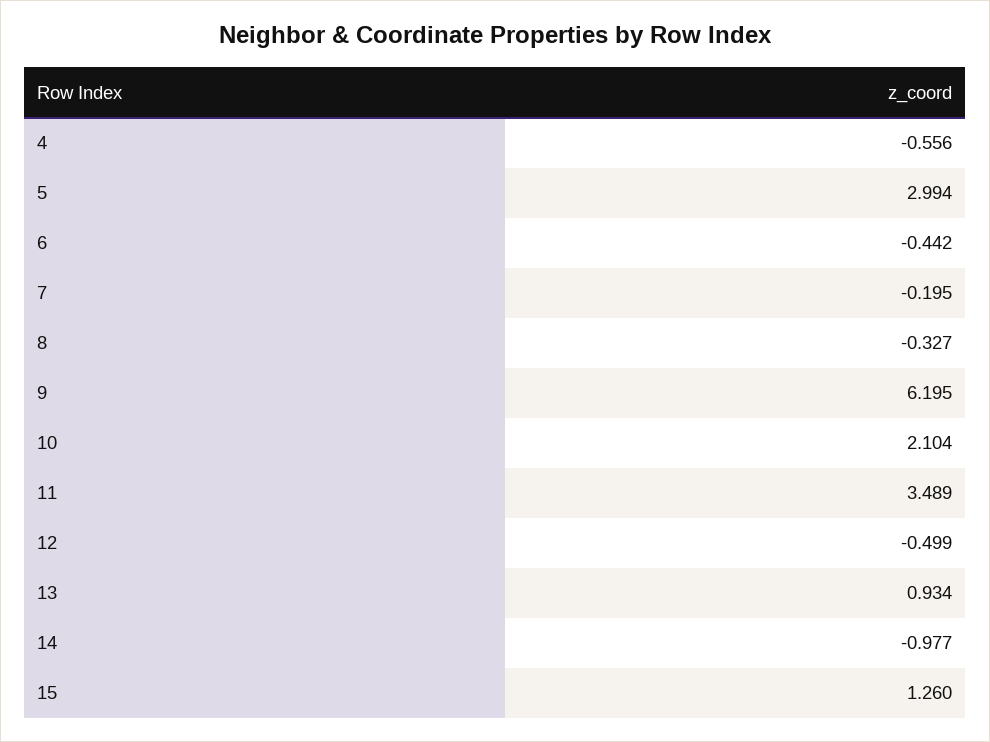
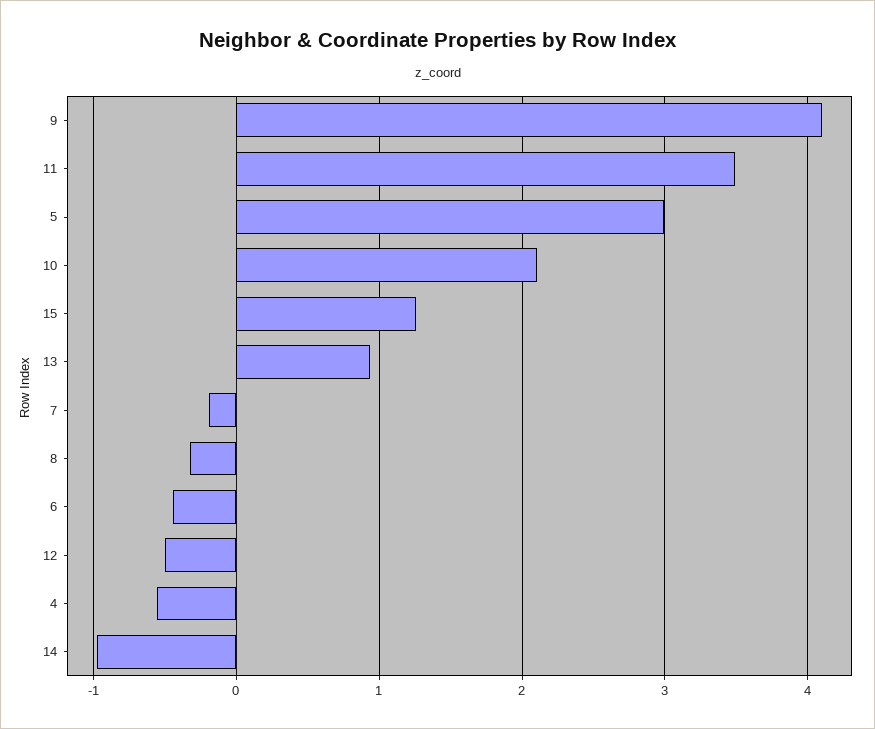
9: 6.195 -> 4.1

